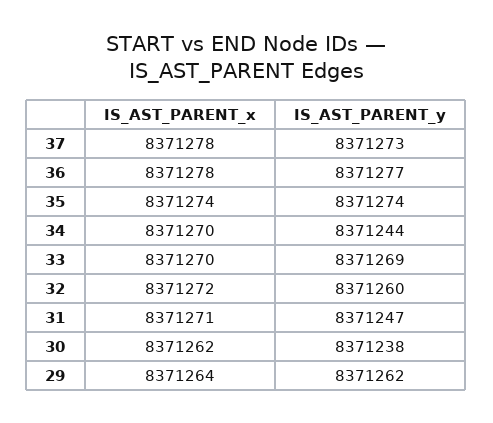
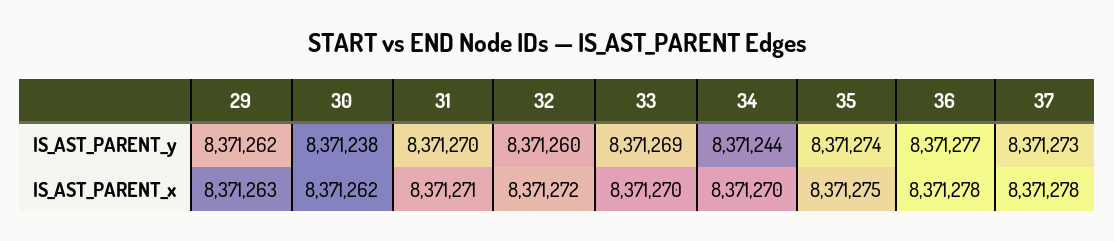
IS_AST_PARENT_x, 35: 8371274 -> 8371275
IS_AST_PARENT_y, 31: 8371247 -> 8371270
IS_AST_PARENT_x, 29: 8371264 -> 8371263

